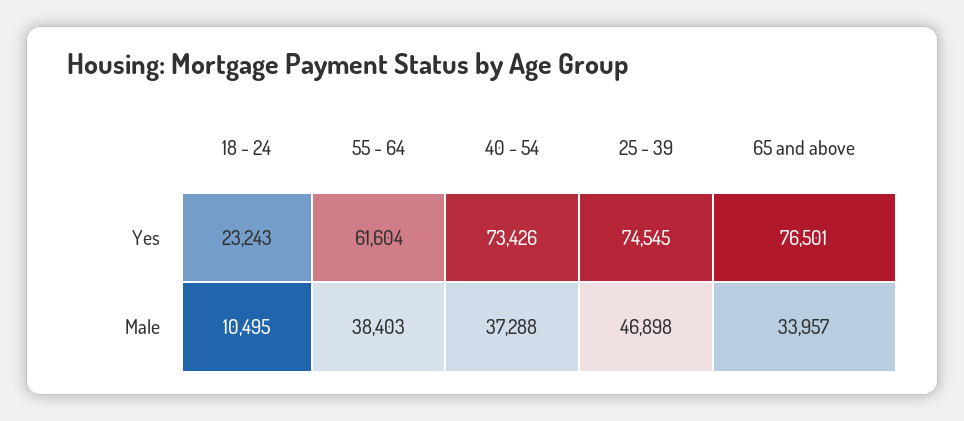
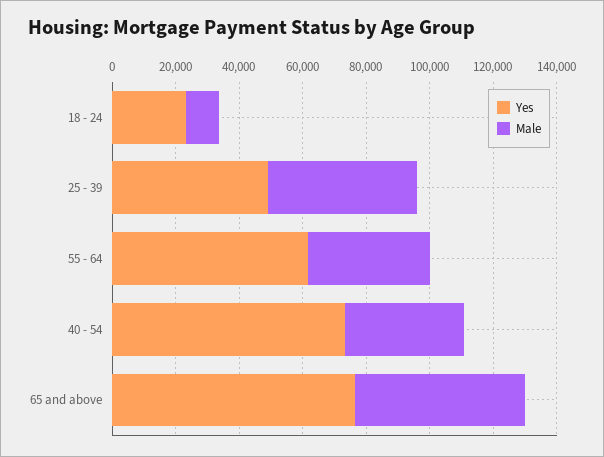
Yes, 25 - 39: 74545 -> 50000
Male, 65 and above: 33957 -> 55000

